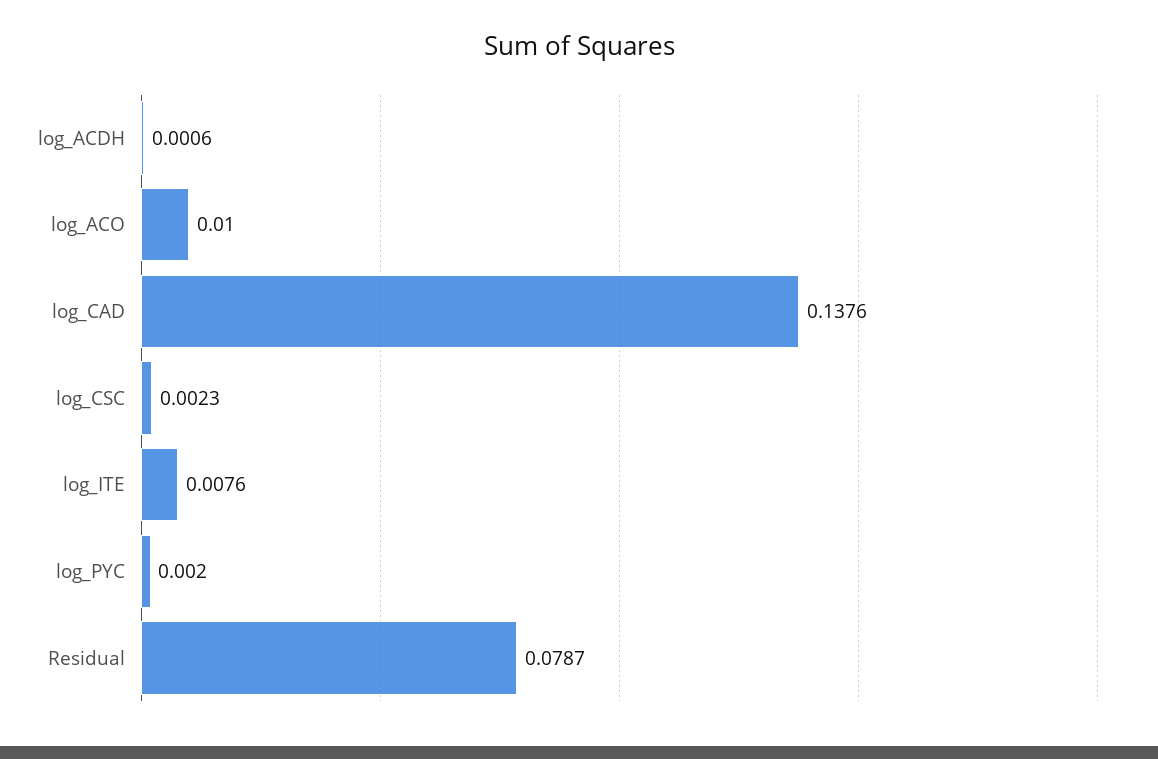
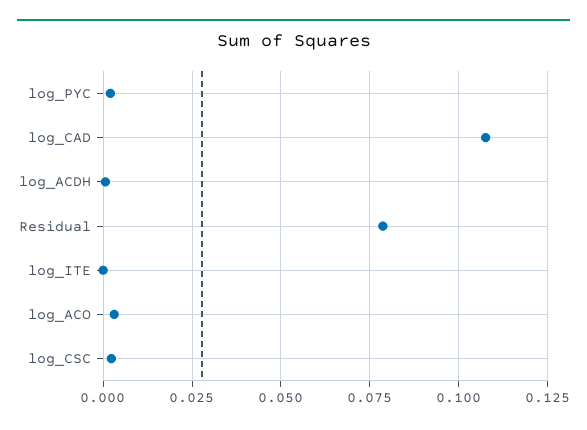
log_ACO: 0.01 -> 0.0025
log_CAD: 0.1376 -> 0.1075
log_ITE: 0.0076 -> 0

